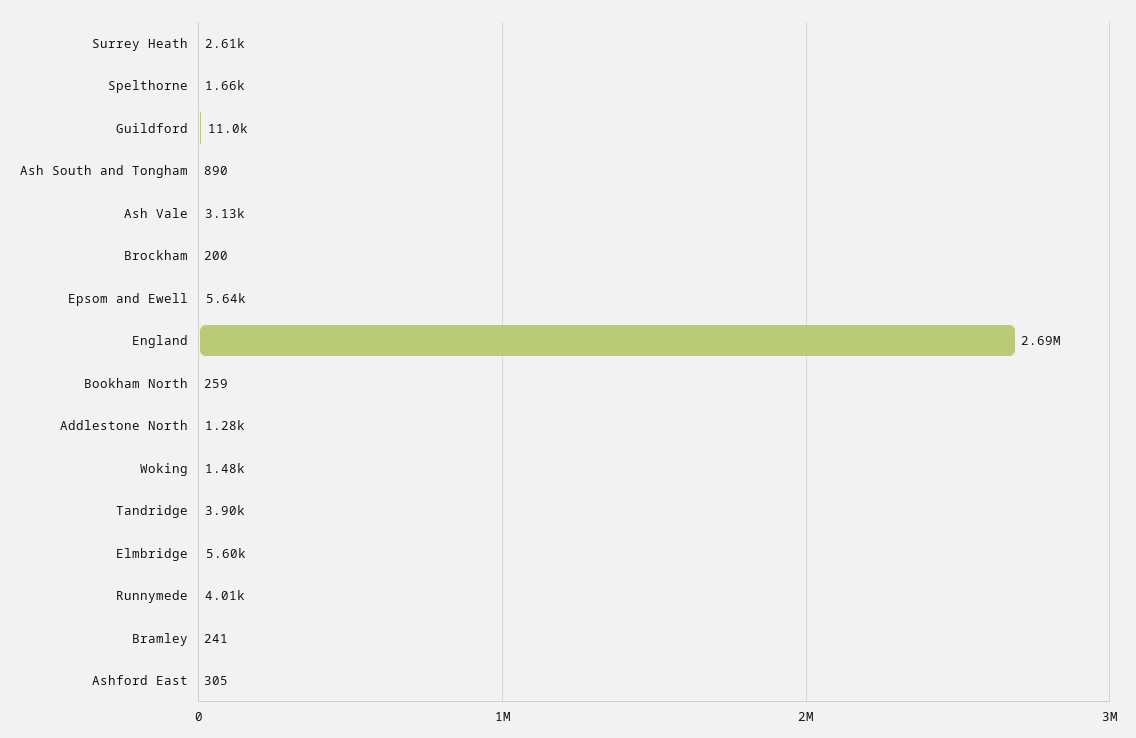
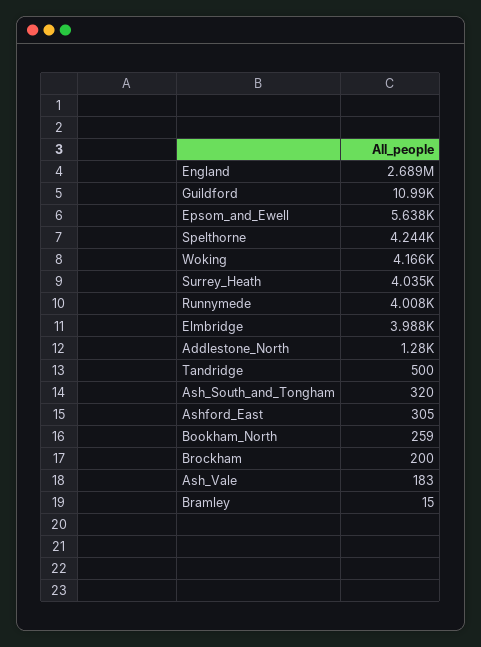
Surrey Heath: 2610 -> 4035
Spelthorne: 1660 -> 4244
Ash South and Tongham: 890 -> 320
Ash Vale: 3130 -> 183
Woking: 1480 -> 4166
Tandridge: 3900 -> 500
Elmbridge: 5600 -> 3988
Bramley: 241 -> 15

